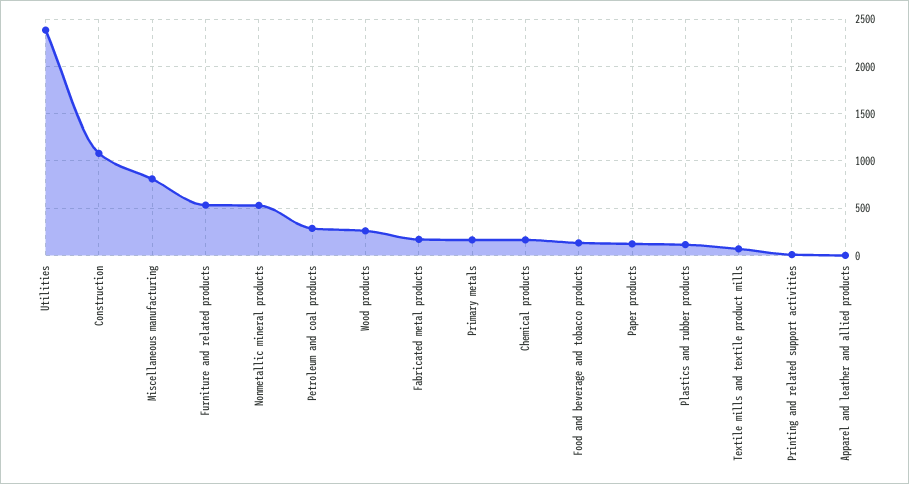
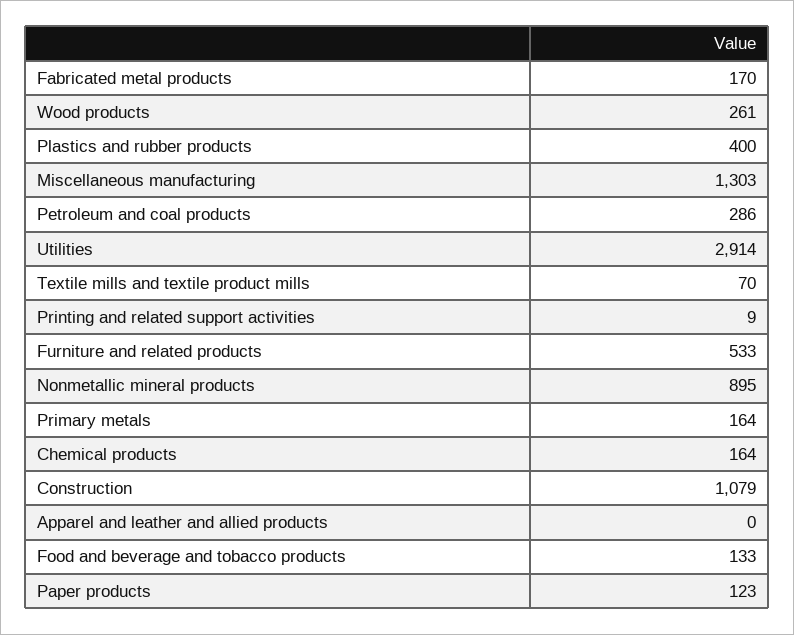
Utilities: 2400 -> 2914
Miscellaneous manufacturing: 800 -> 1303
Nonmetallic mineral products: 500 -> 895
Plastics and rubber products: 100 -> 400

